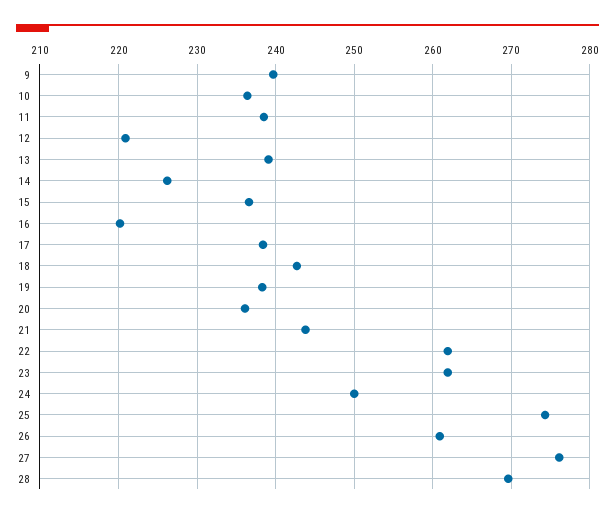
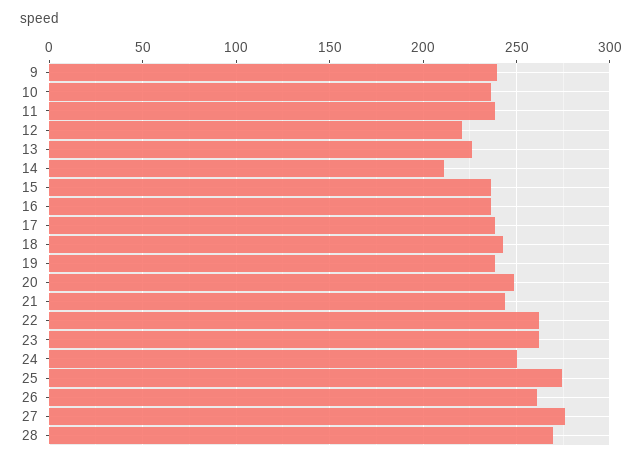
13: 239 -> 225
14: 226 -> 210
16: 220 -> 235
20: 236 -> 250

